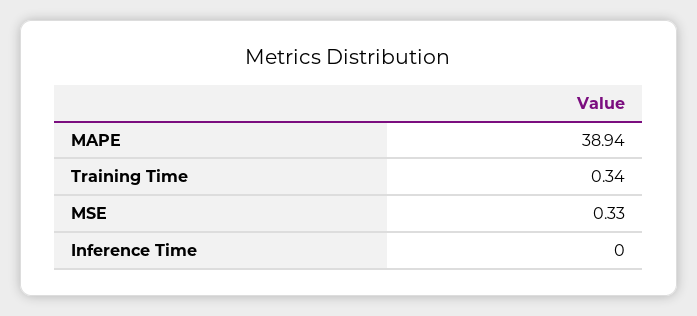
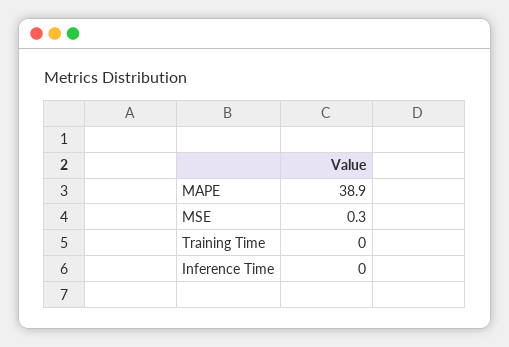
Training Time: 0.34 -> 0

